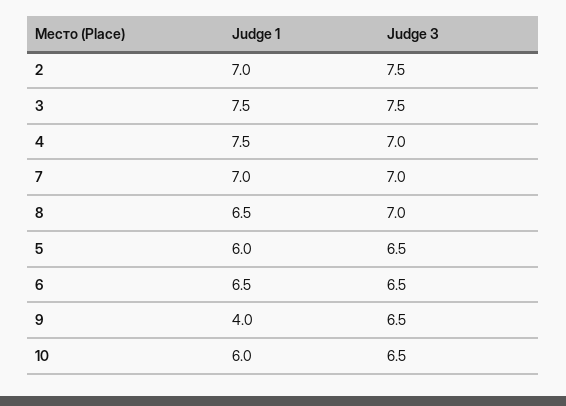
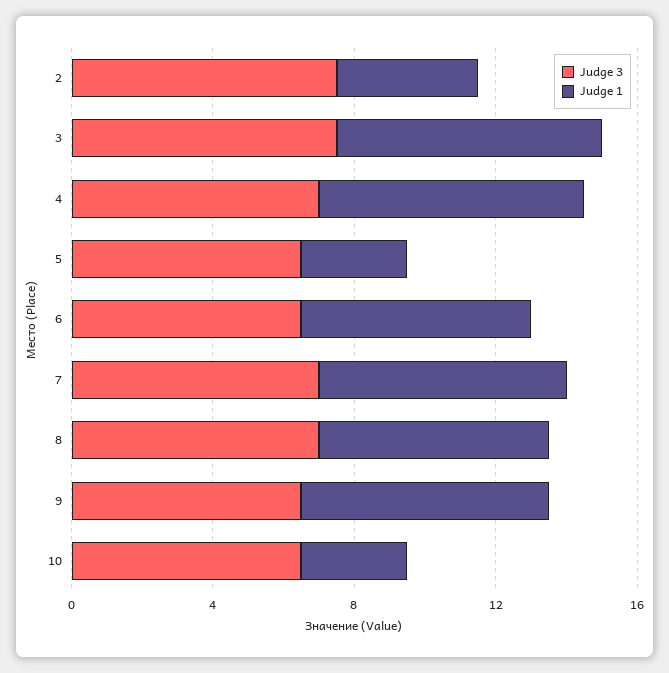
Judge 1, 2: 7 -> 4
Judge 1, 5: 6 -> 3
Judge 1, 9: 4 -> 7
Judge 1, 10: 6 -> 3

